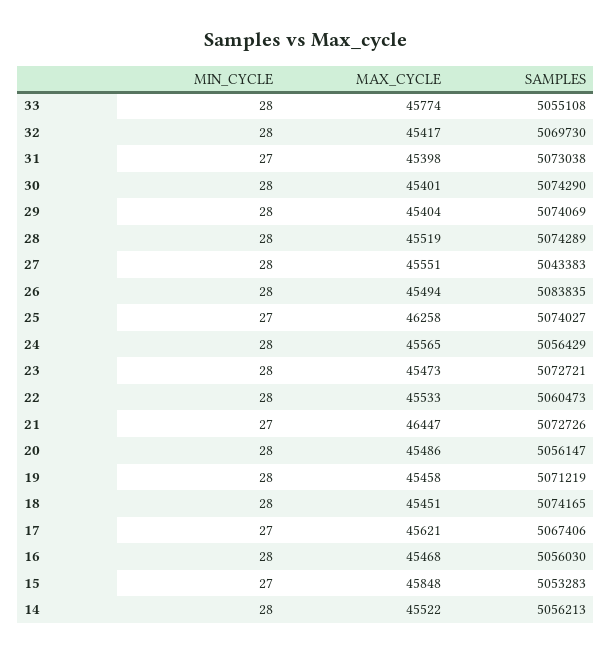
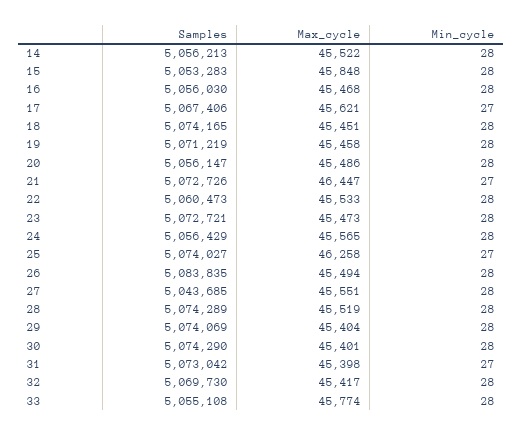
SAMPLES, 31: 5073038 -> 5073042
SAMPLES, 27: 5043383 -> 5043685
MIN_CYCLE, 15: 27 -> 28

